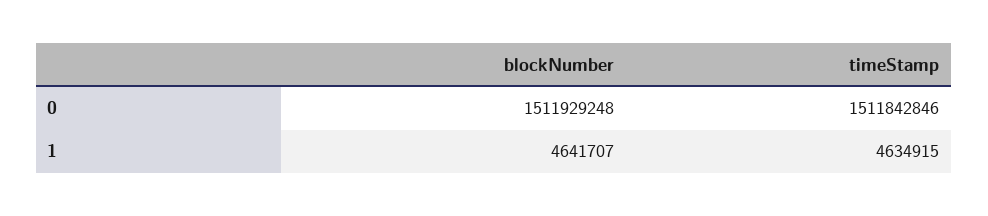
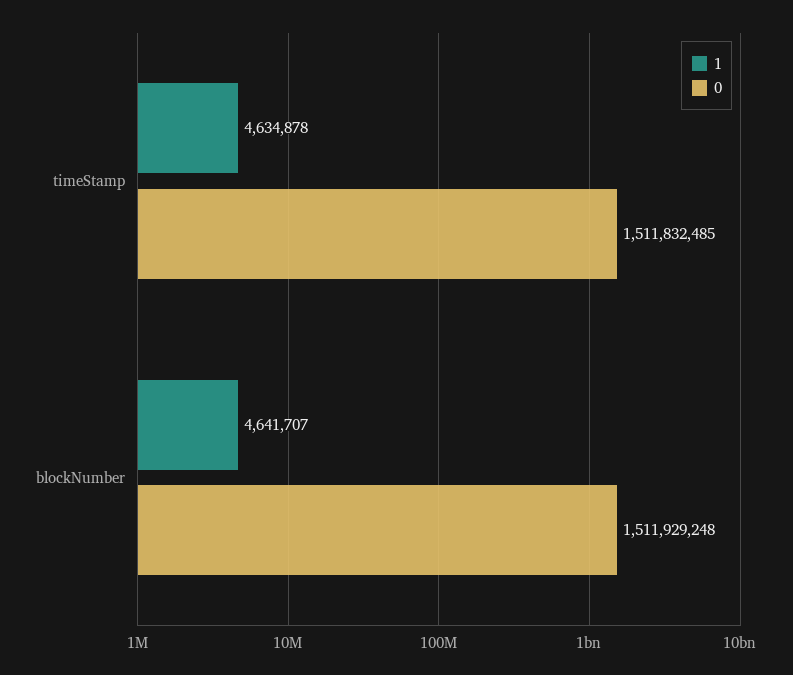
0, timeStamp: 1511842846 -> 1511832485
1, timeStamp: 4634915 -> 4634878

